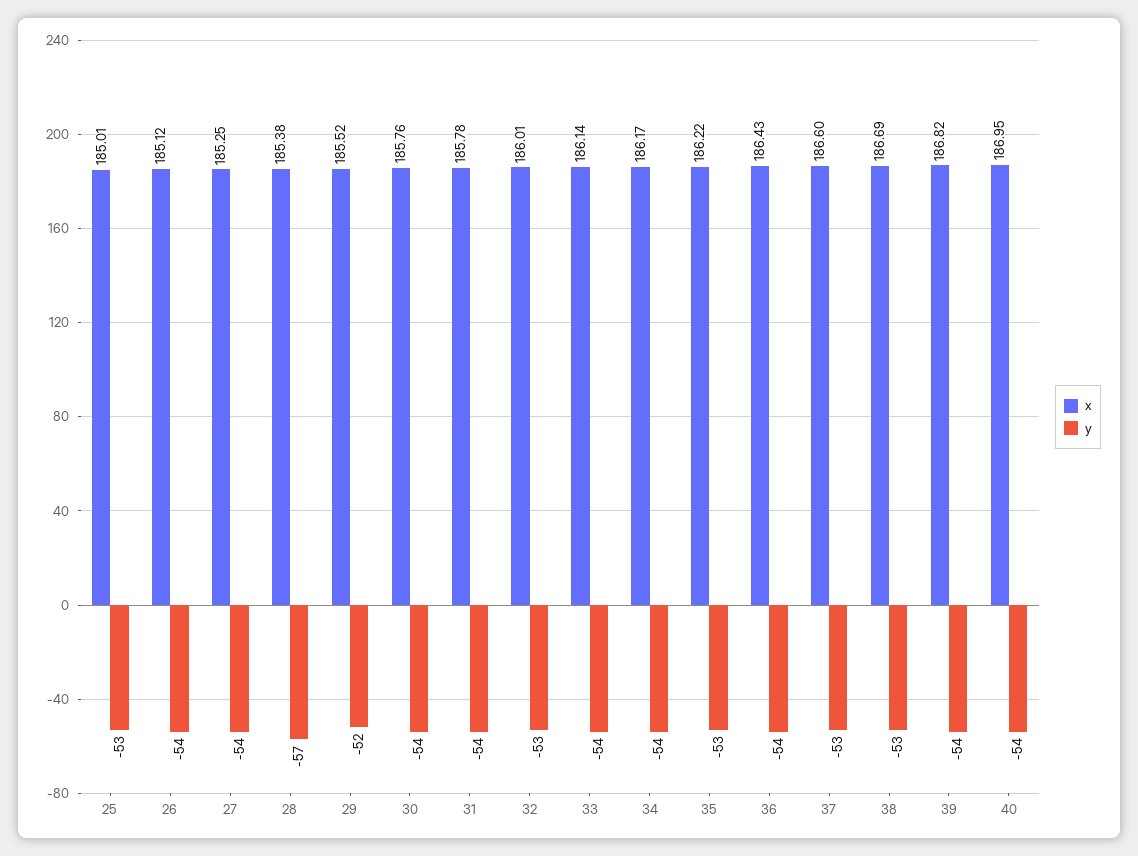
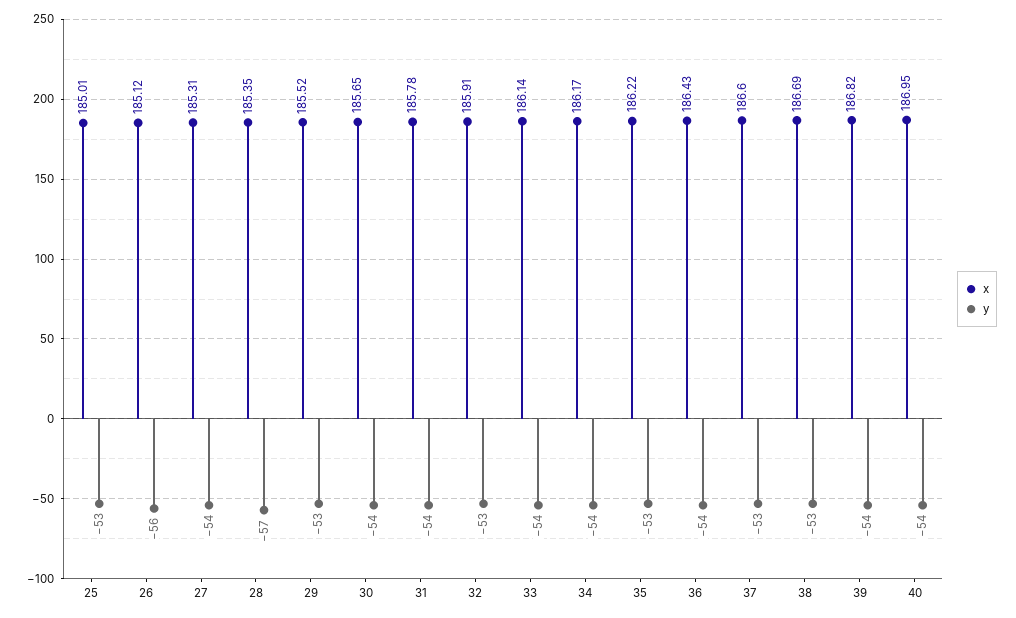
y, 26: -54 -> -56
x, 27: 185.25 -> 185.31
x, 28: 185.38 -> 185.35
y, 29: -52 -> -53
x, 30: 185.76 -> 185.65
x, 32: 186.01 -> 185.91

